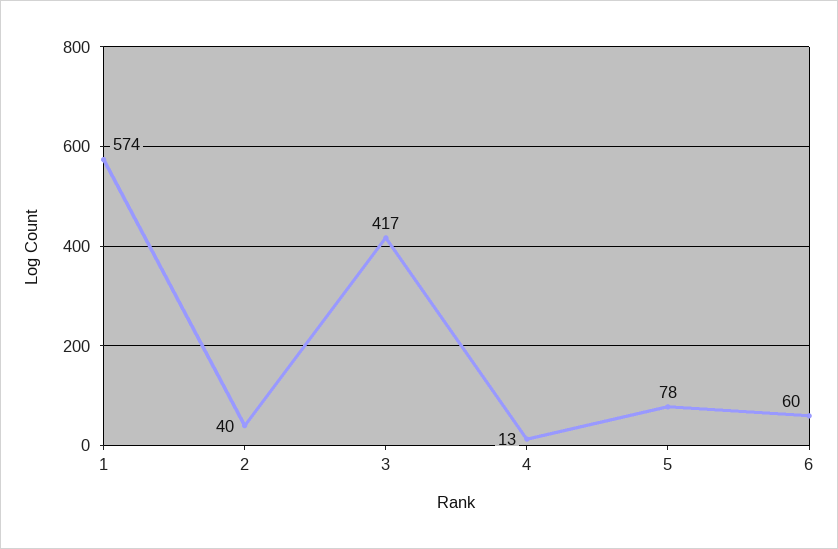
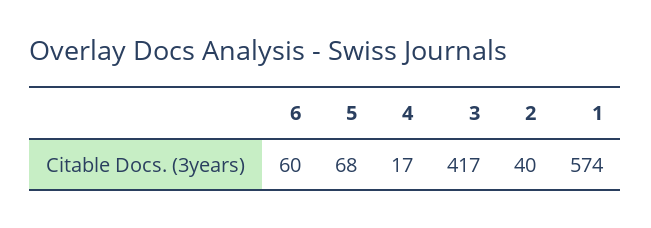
4: 13 -> 17
5: 78 -> 68

